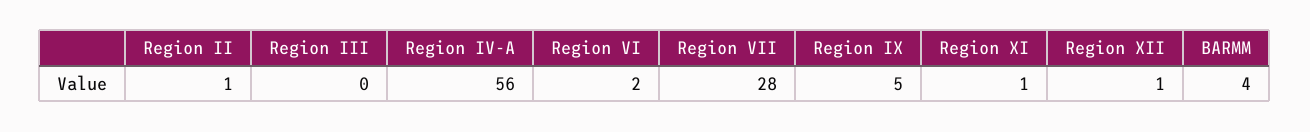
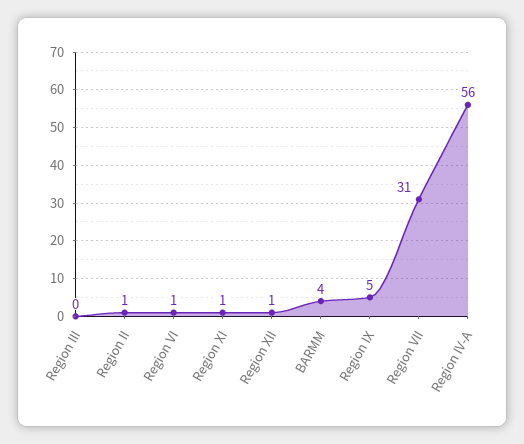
Region VI: 2 -> 1
Region VII: 28 -> 31

